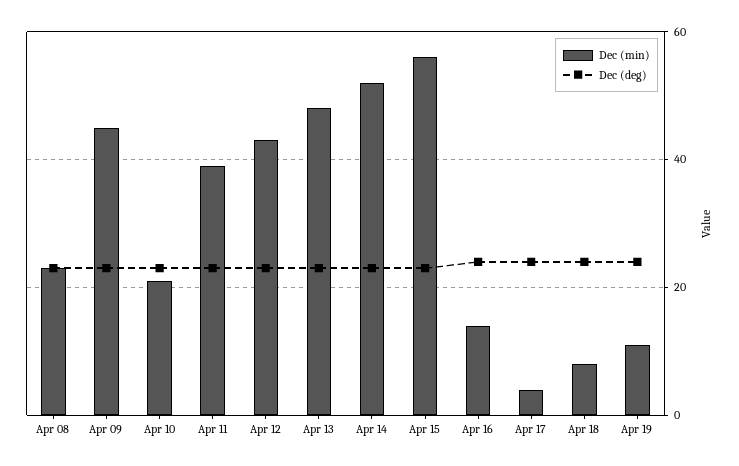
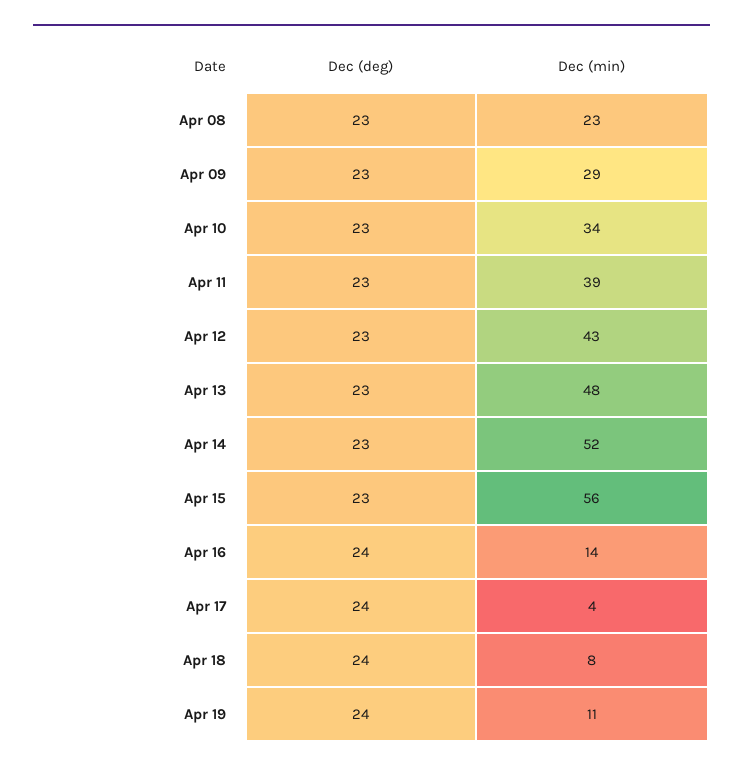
Dec (min), Apr 09: 45 -> 29
Dec (min), Apr 10: 20 -> 34

